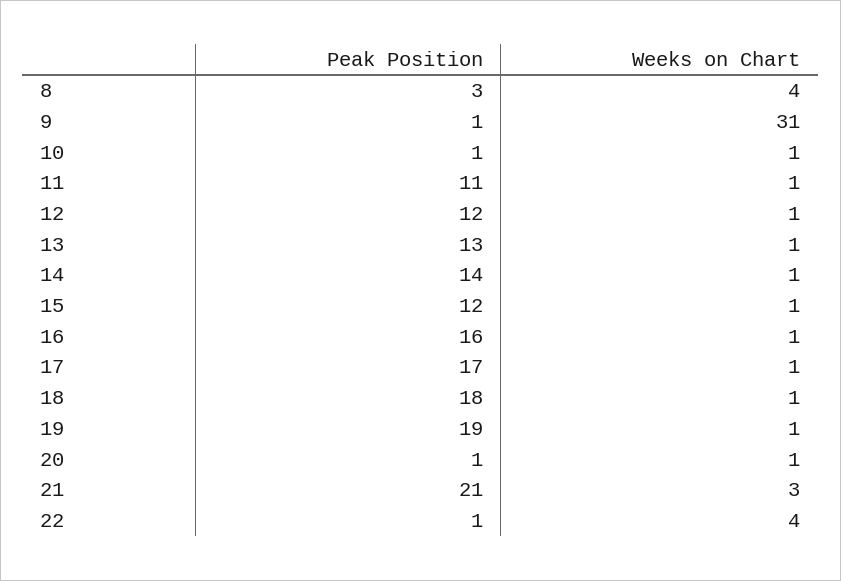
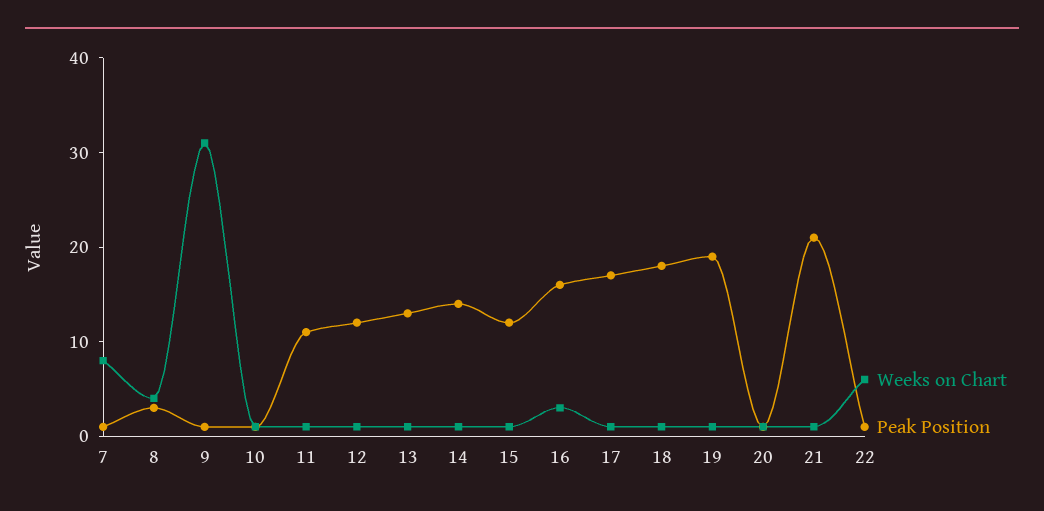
Weeks on Chart, 16: 1 -> 3
Weeks on Chart, 21: 3 -> 1
Weeks on Chart, 22: 4 -> 6
Weeks on Chart, 7: none -> 8
Peak Position, 7: none -> 1

